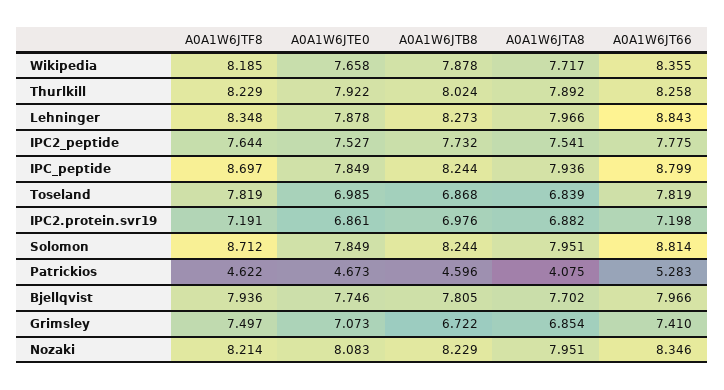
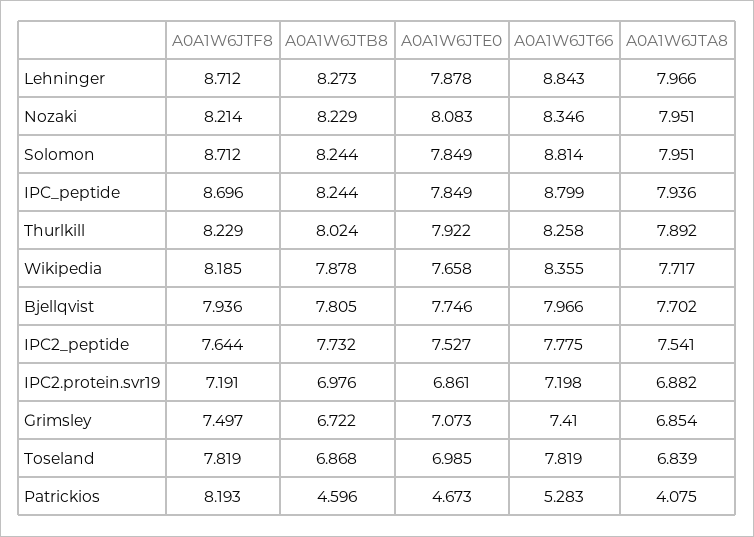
A0A1W6JTF8, Lehninger: 8.348 -> 8.712
A0A1W6JTF8, IPC_peptide: 8.697 -> 8.696
A0A1W6JTF8, Patrickios: 4.622 -> 8.193

